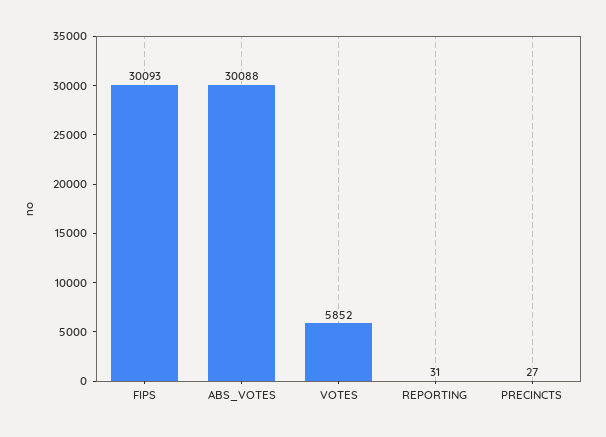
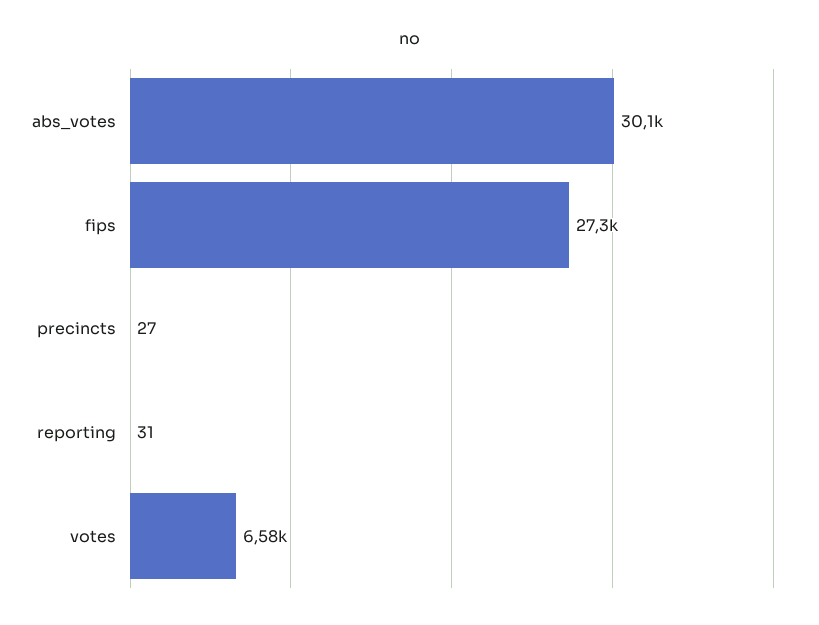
FIPS: 30093 -> 27300
VOTES: 5852 -> 6580

